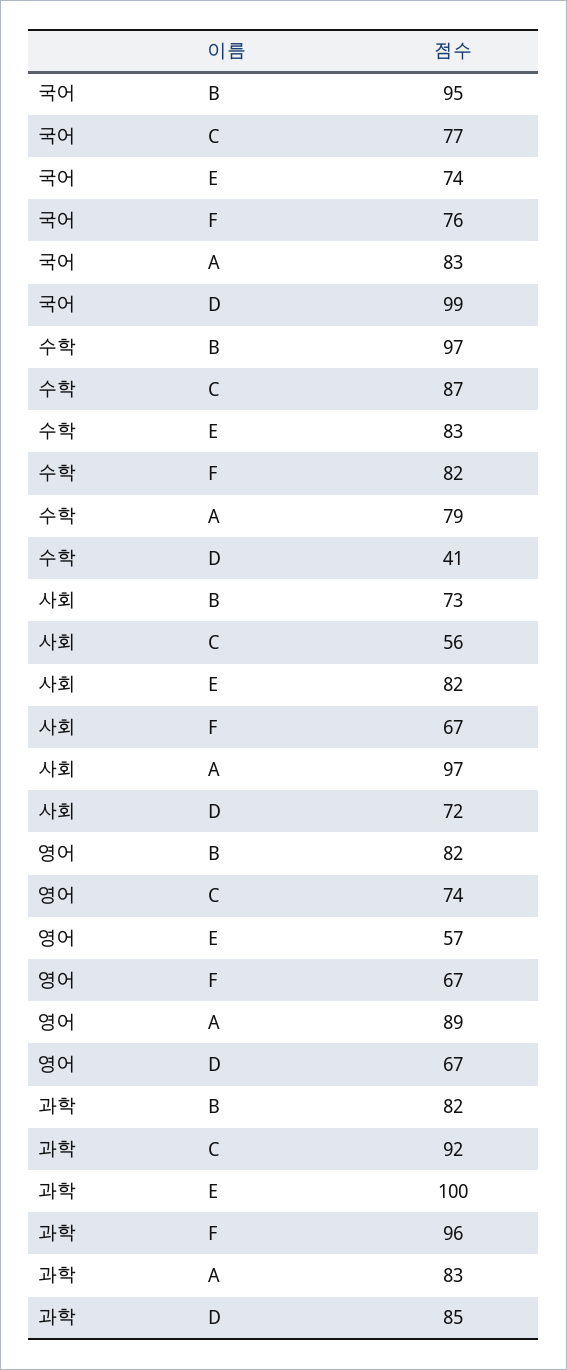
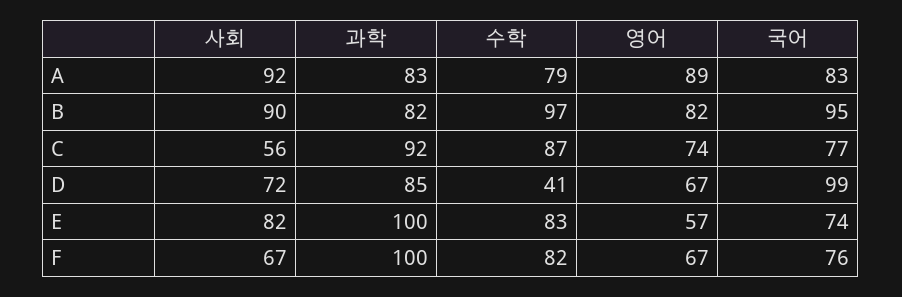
사회, B: 73 -> 90
사회, A: 97 -> 92
과학, F: 96 -> 100

